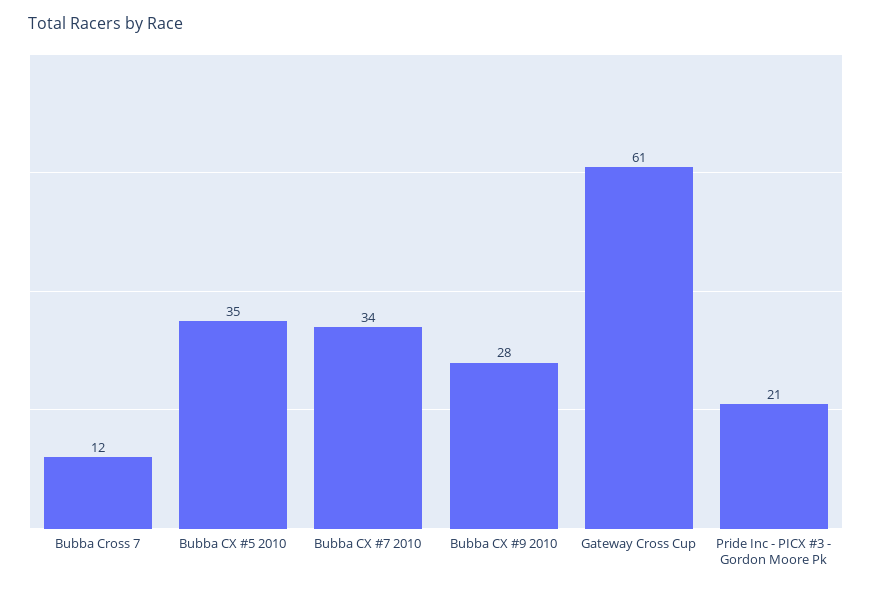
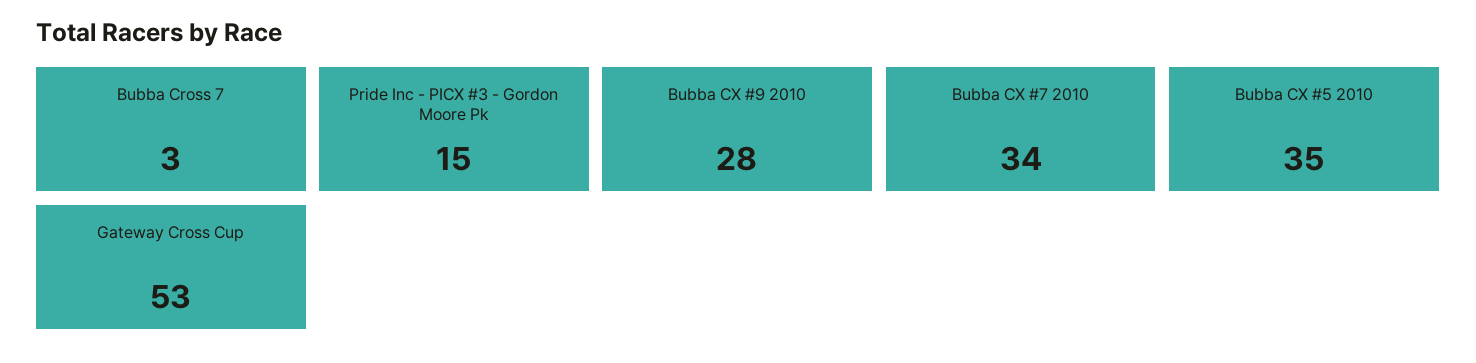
Bubba Cross 7: 12 -> 3
Gateway Cross Cup: 61 -> 53
Pride Inc - PICX #3 - Gordon Moore Pk: 21 -> 15

